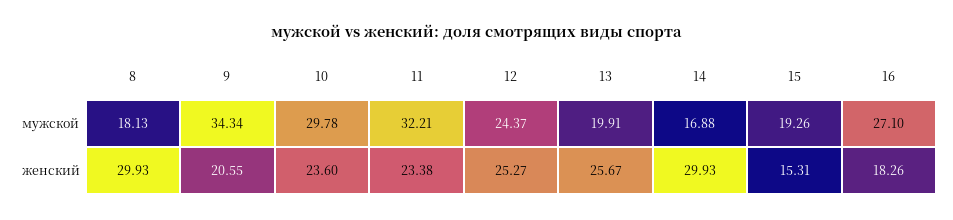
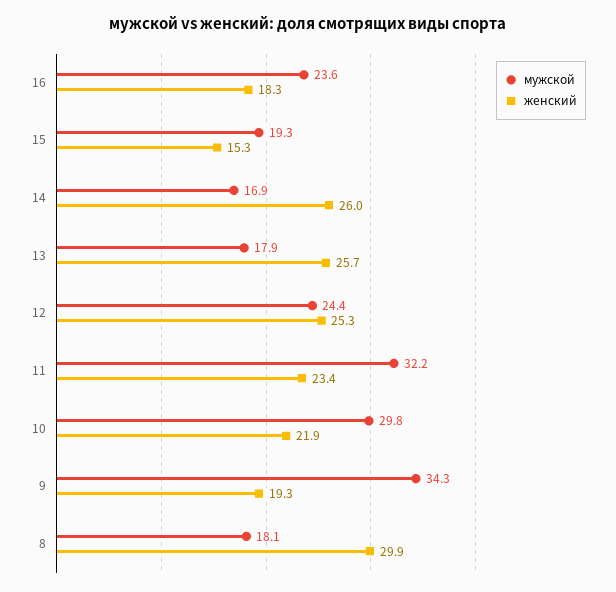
мужской, 13: 19.91 -> 17.9
мужской, 16: 27.1 -> 23.6
женский, 9: 20.55 -> 19.3
женский, 10: 23.6 -> 21.9
женский, 14: 29.93 -> 26

